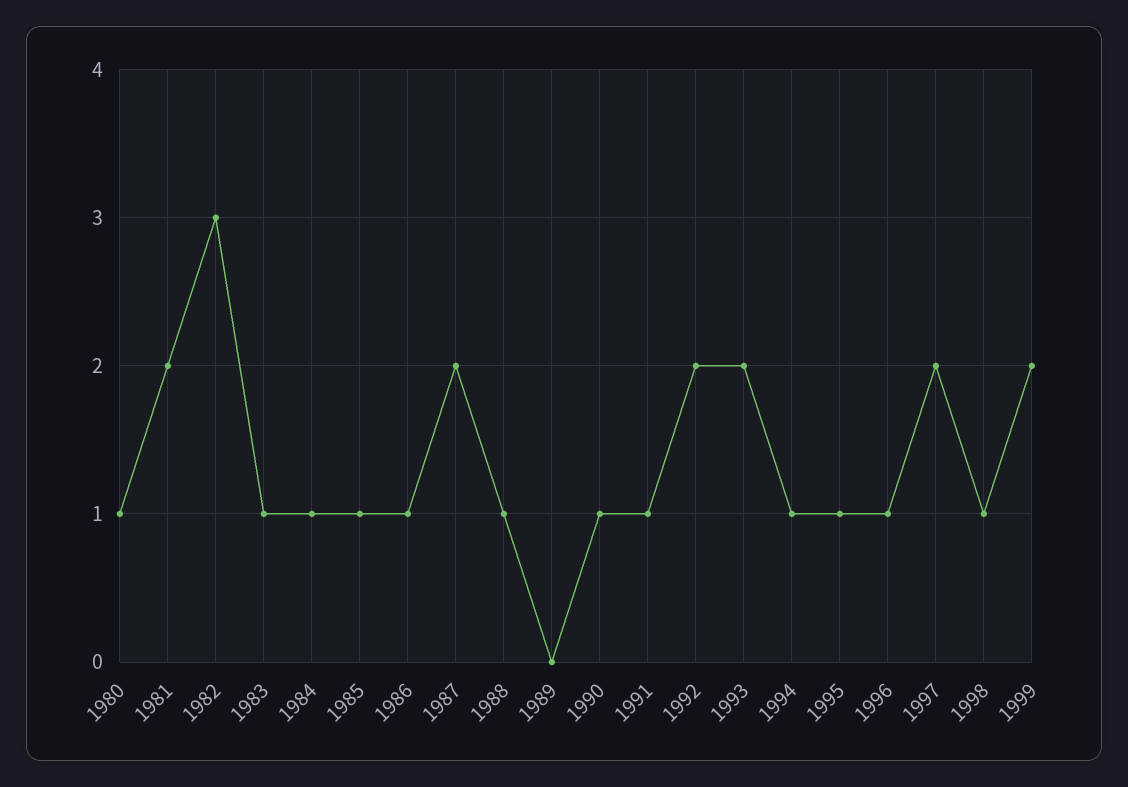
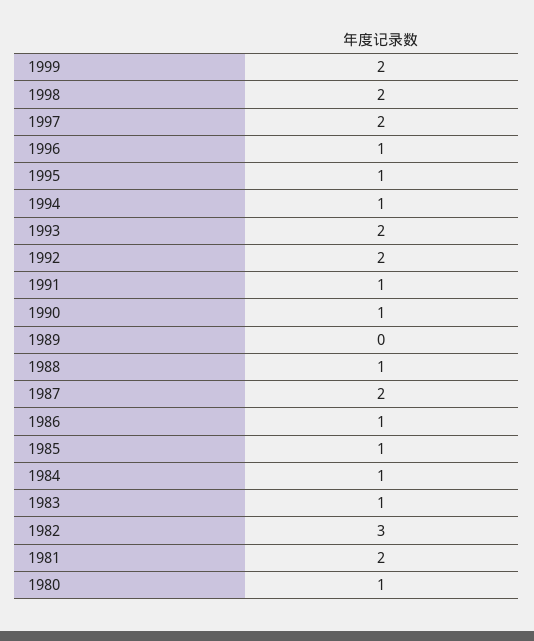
1998: 1 -> 2

